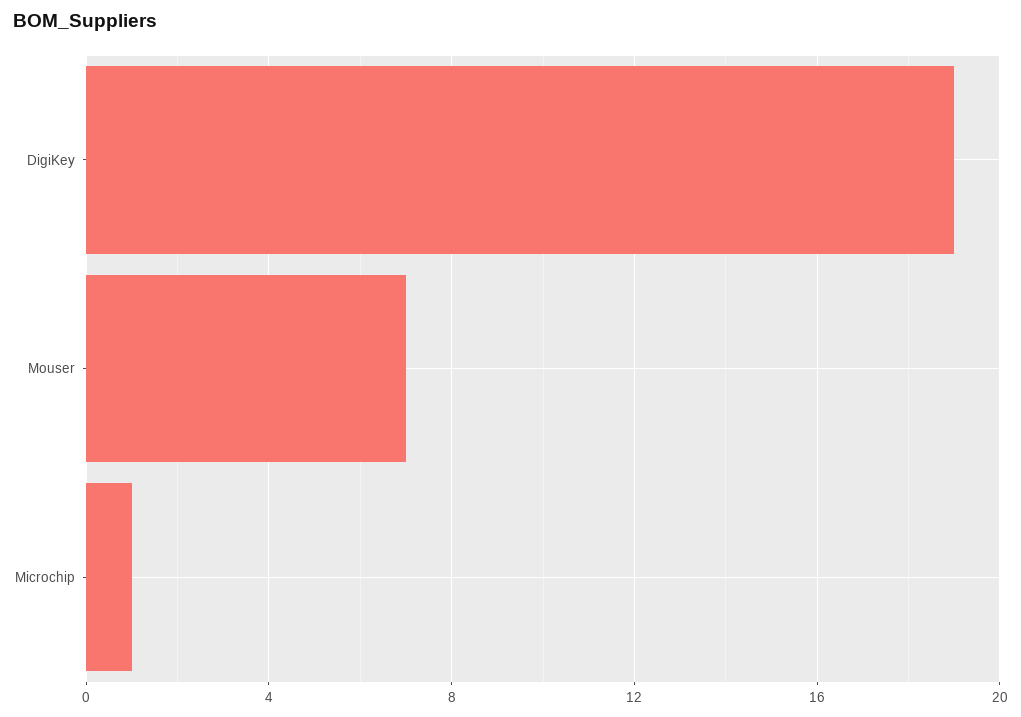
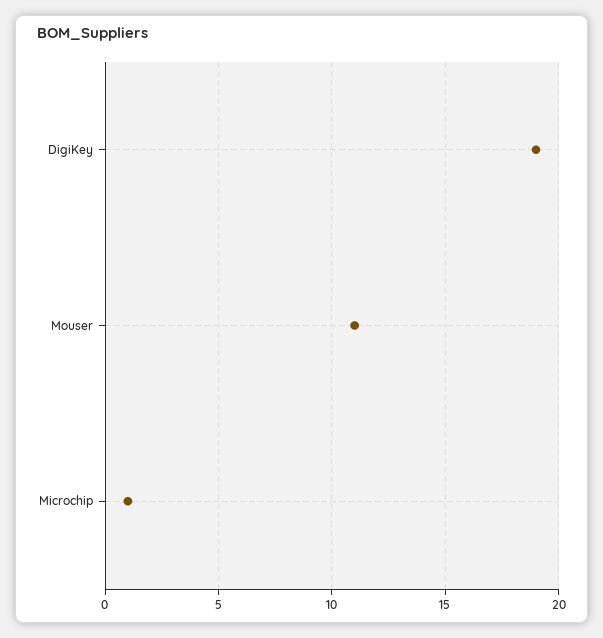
Mouser: 7 -> 11

